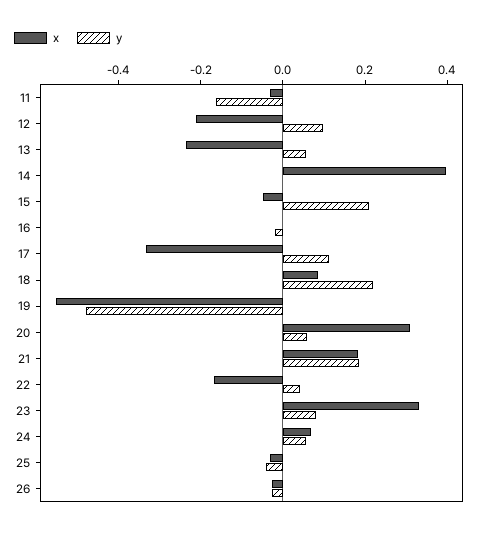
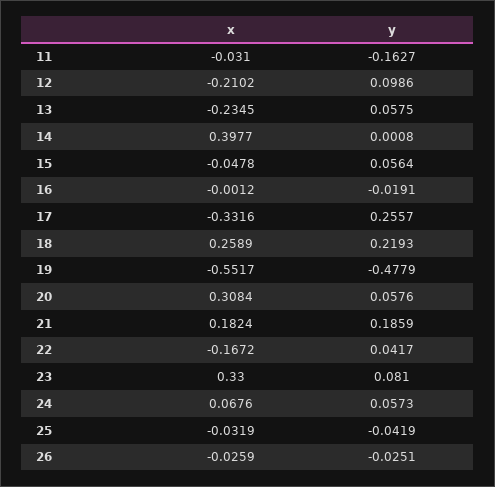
y, 15: 0.2 -> 0.0564
y, 17: 0.1 -> 0.2557
x, 18: 0.1 -> 0.2589

